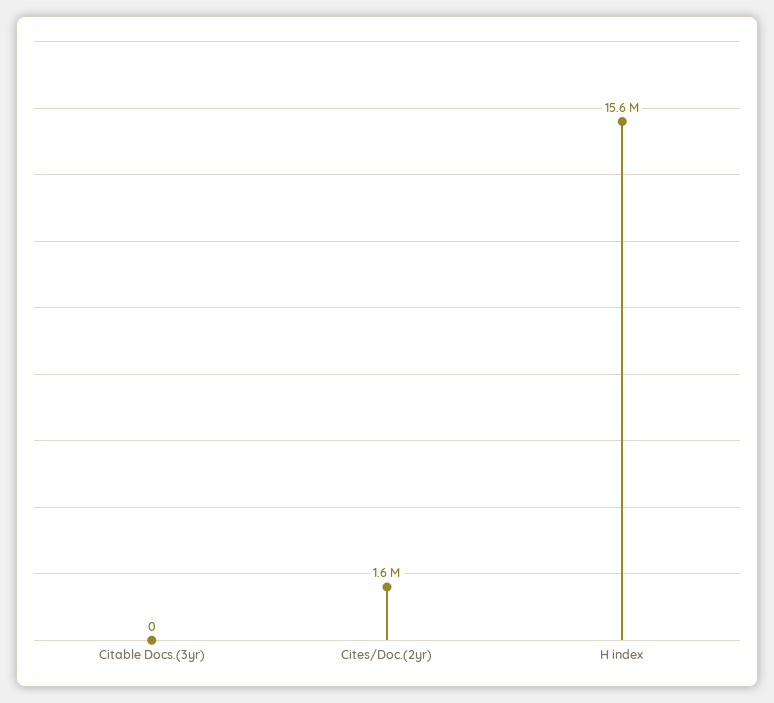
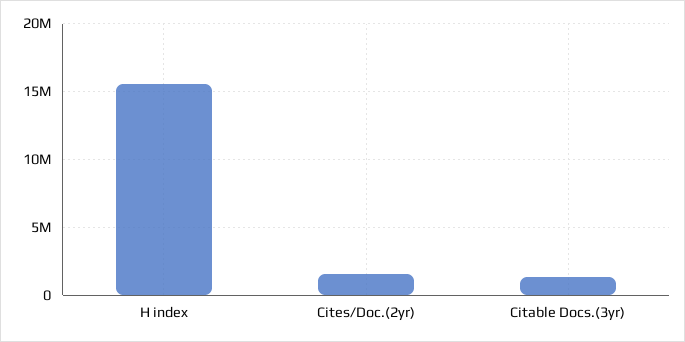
Citable Docs.(3yr): 0 -> 1500000

